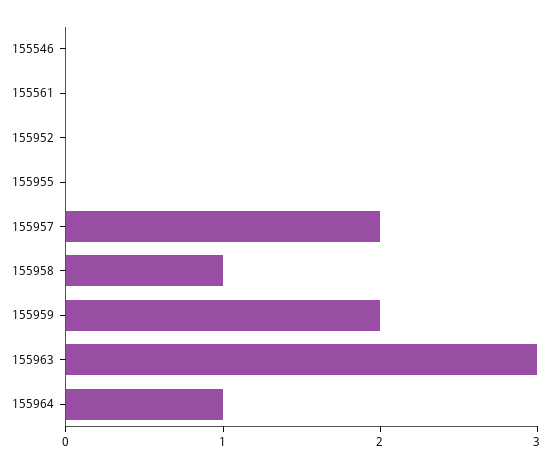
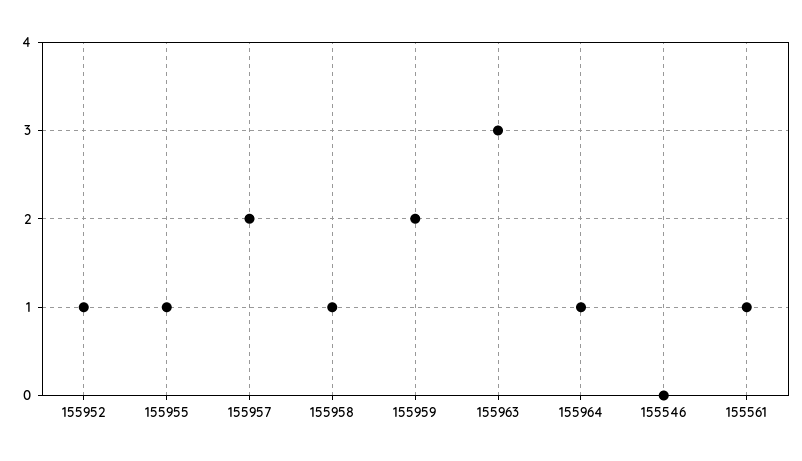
155561: 0 -> 1
155952: 0 -> 1
155955: 0 -> 1

